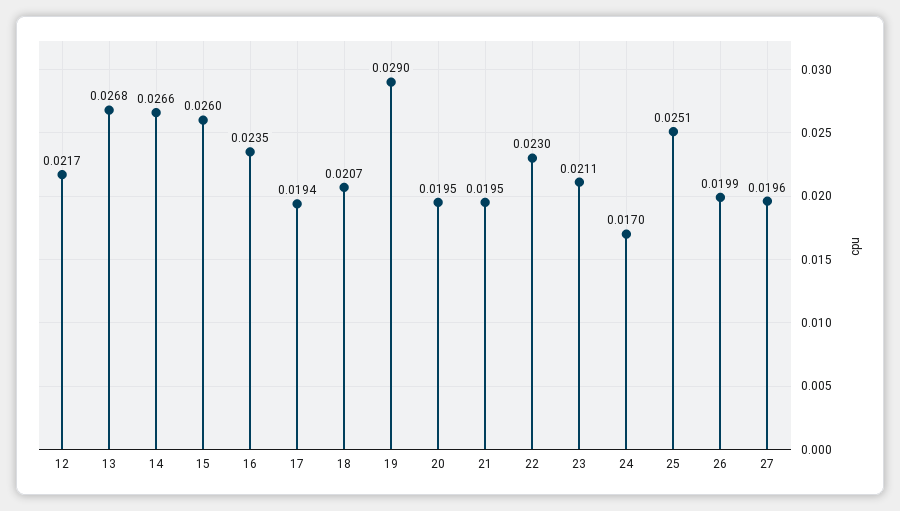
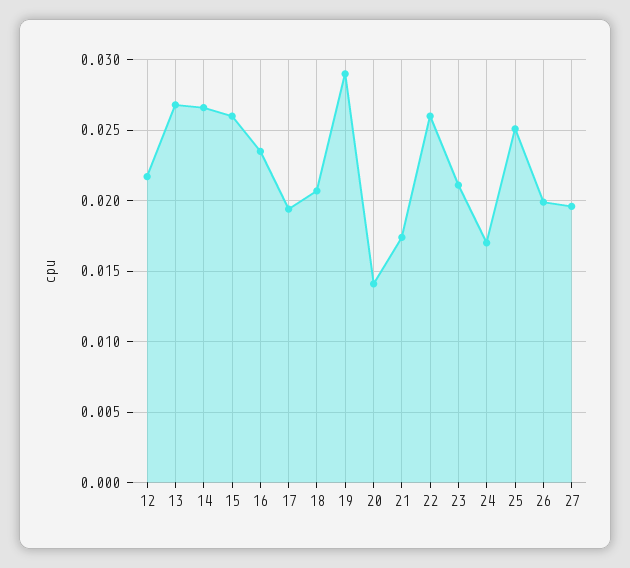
20: 0.0195 -> 0.014
21: 0.0195 -> 0.0175
22: 0.023 -> 0.026

